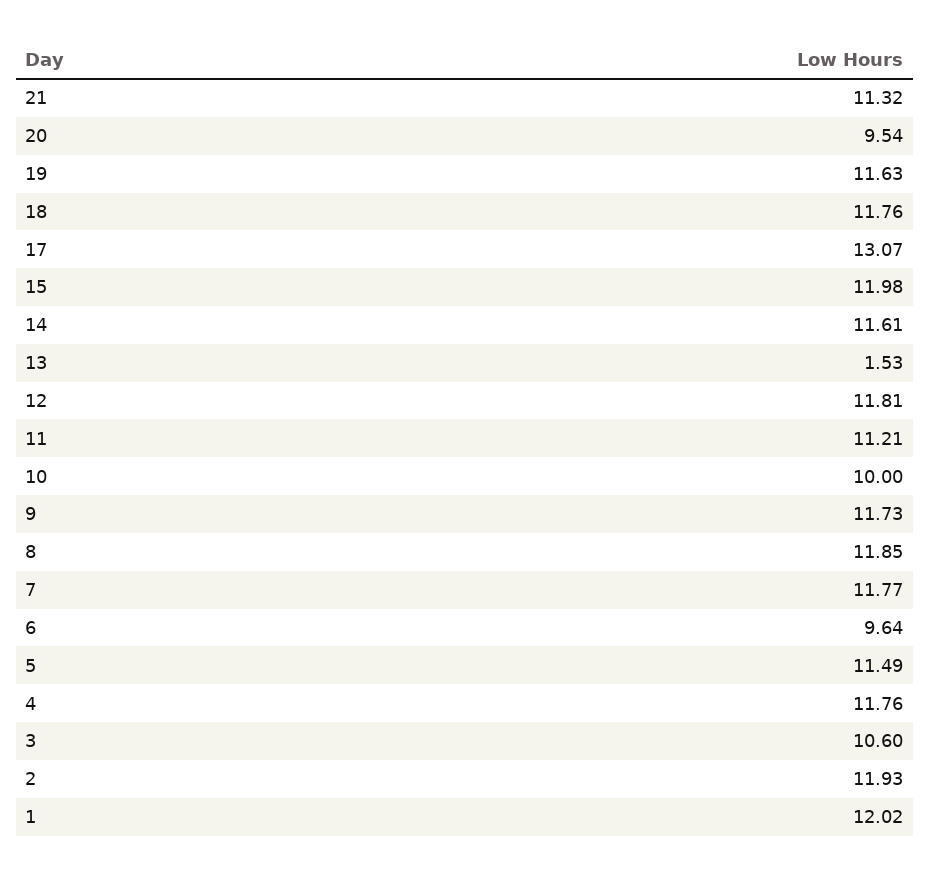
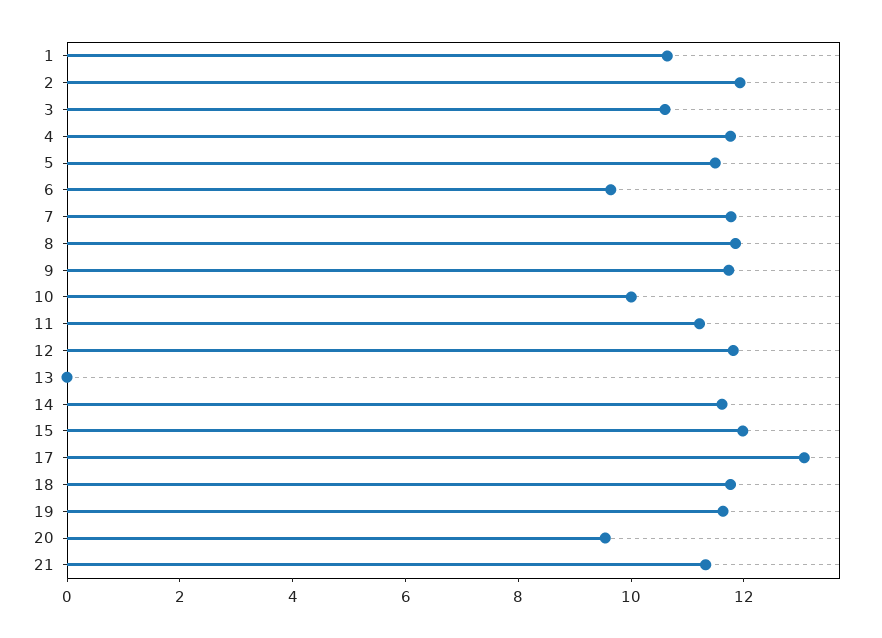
13: 1.53 -> 0
1: 12.02 -> 10.5

